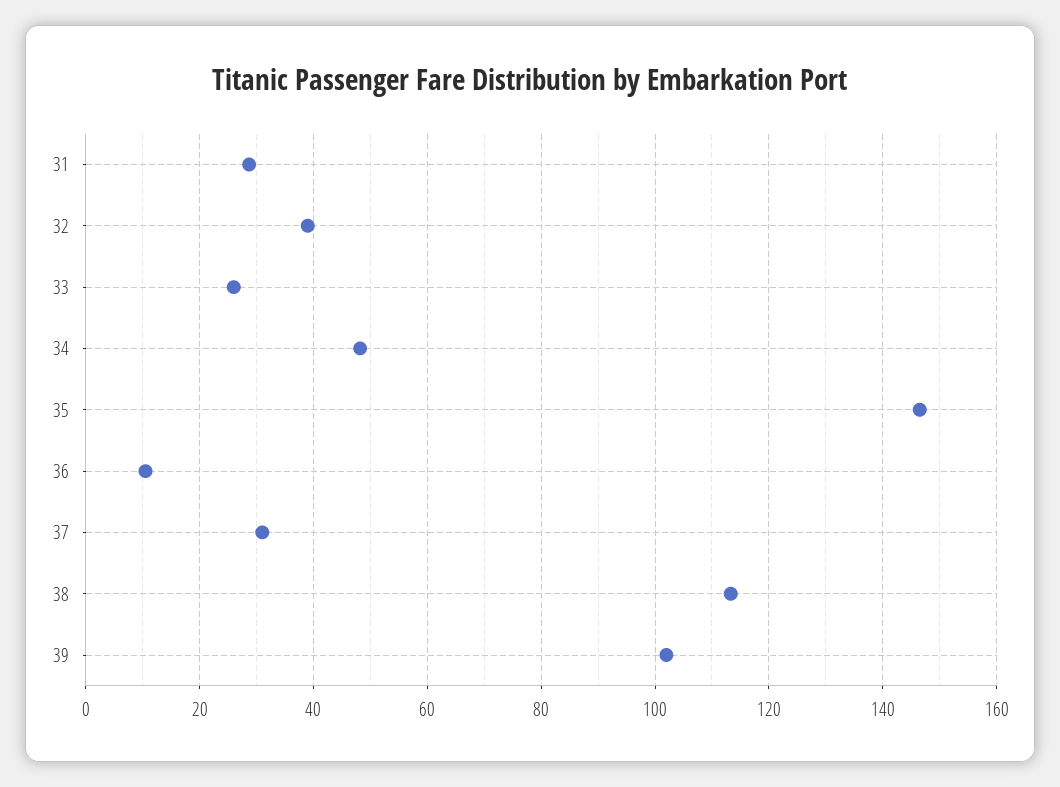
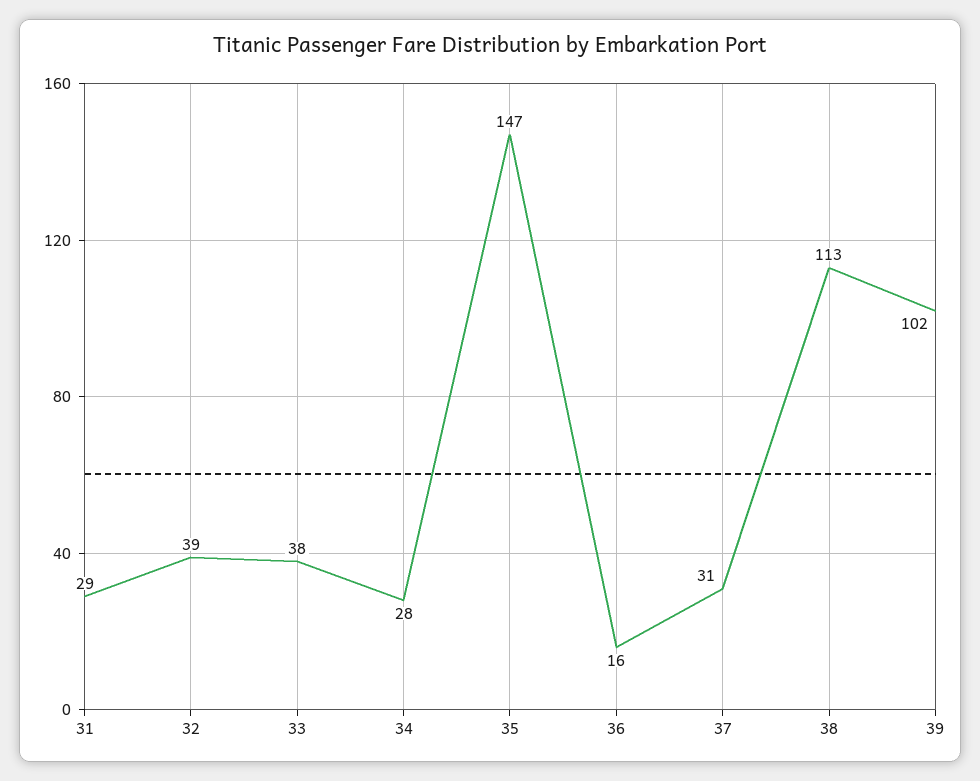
33: 26 -> 38
34: 48 -> 28
36: 10 -> 16

